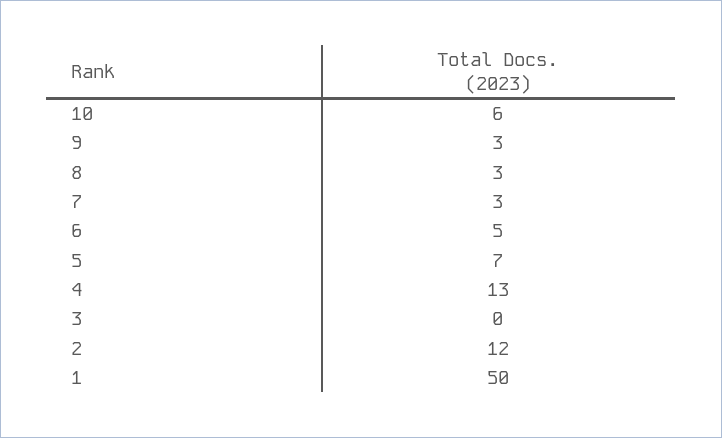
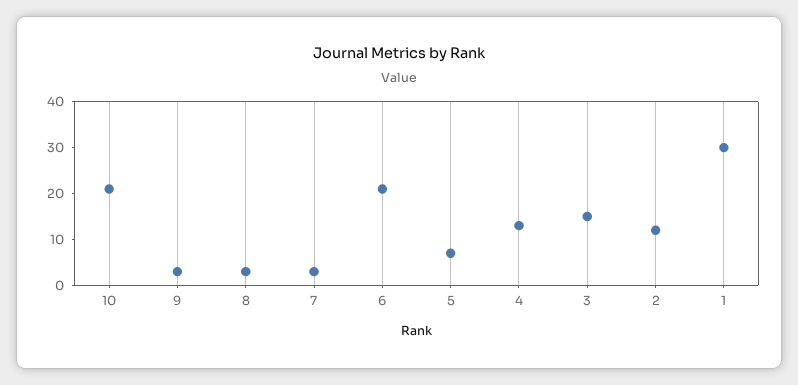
10: 6 -> 20
6: 5 -> 20
3: 0 -> 15
1: 50 -> 30

